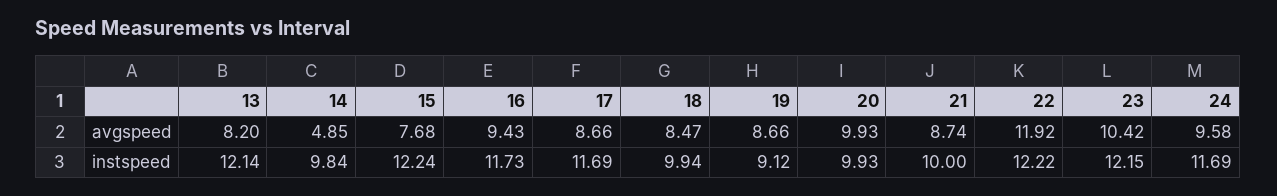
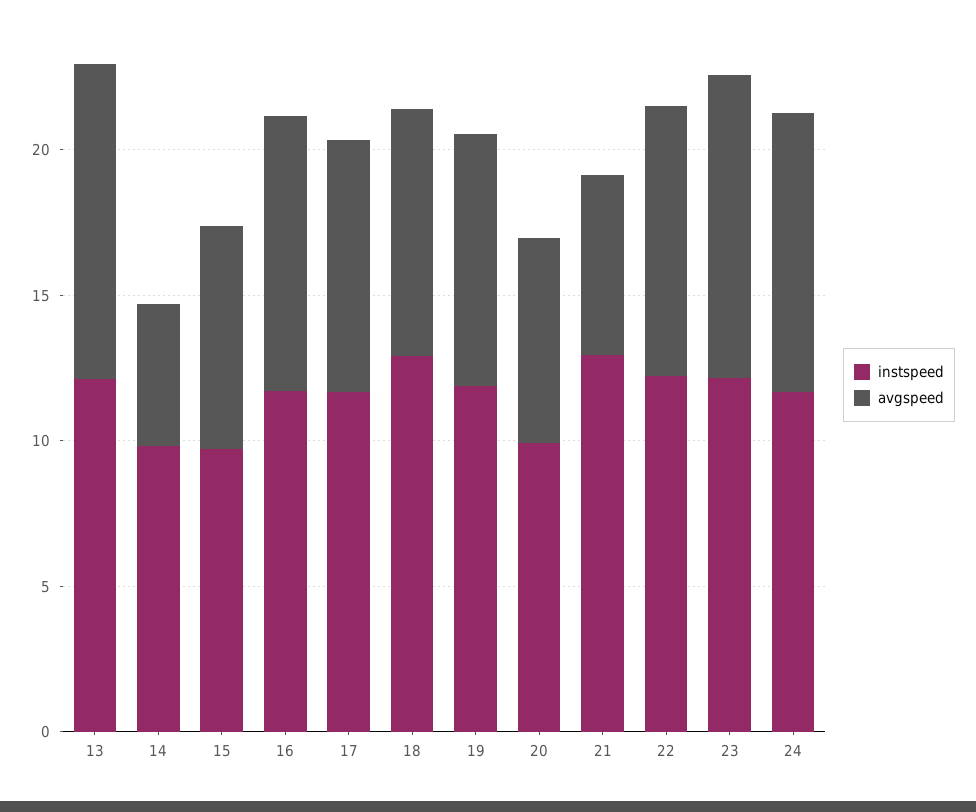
avgspeed, 13: 8.2 -> 11
avgspeed, 20: 9.93 -> 7
avgspeed, 21: 8.74 -> 6
avgspeed, 22: 11.92 -> 9
instspeed, 15: 12.24 -> 10
instspeed, 18: 9.94 -> 13
instspeed, 19: 9.12 -> 12
instspeed, 21: 10 -> 13

